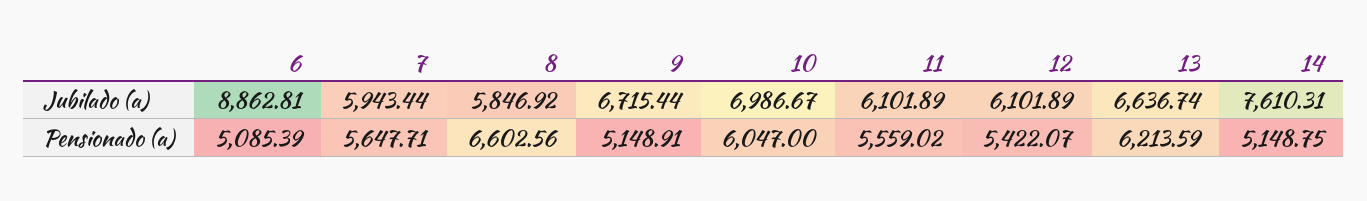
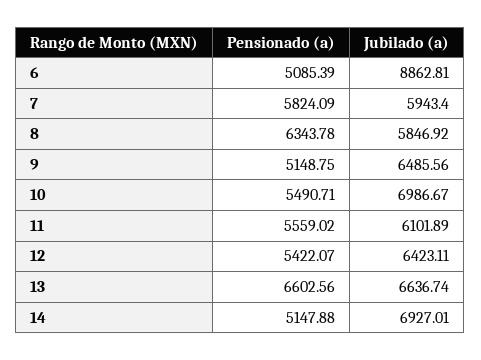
7, Jubilado (a): 5943.44 -> 5943.4
9, Jubilado (a): 6715.44 -> 6485.56
12, Jubilado (a): 6101.89 -> 6423.11
14, Jubilado (a): 7610.31 -> 6927.01
7, Pensionado (a): 5647.71 -> 5824.09
8, Pensionado (a): 6602.56 -> 6343.78
9, Pensionado (a): 5148.91 -> 5148.75
10, Pensionado (a): 6047 -> 5490.71
13, Pensionado (a): 6213.59 -> 6602.56
14, Pensionado (a): 5148.75 -> 5147.88

